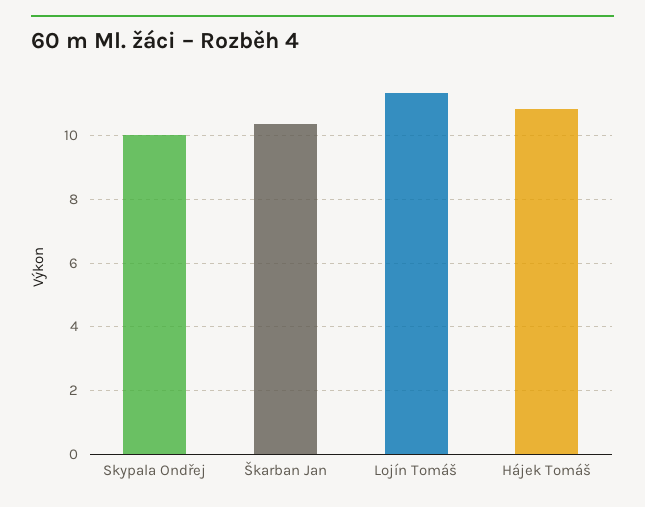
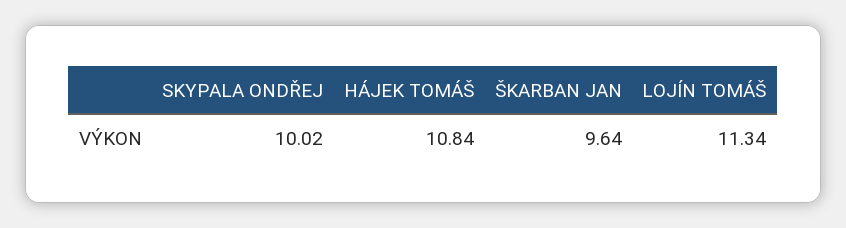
Škarban Jan: 10.4 -> 9.64

